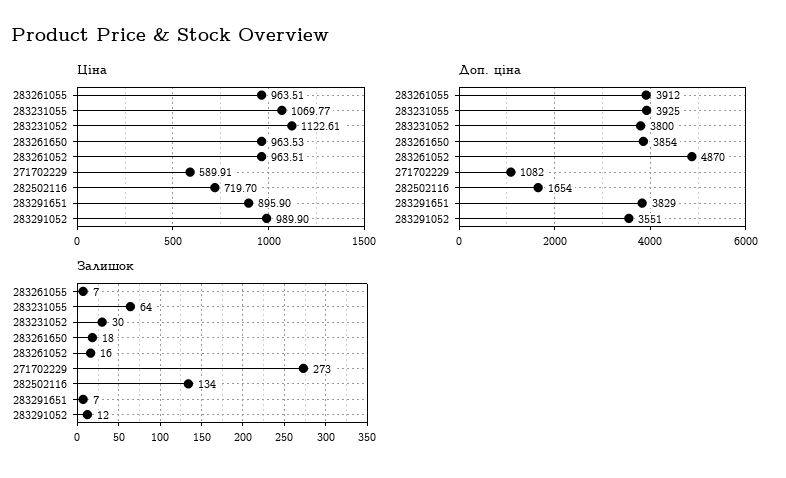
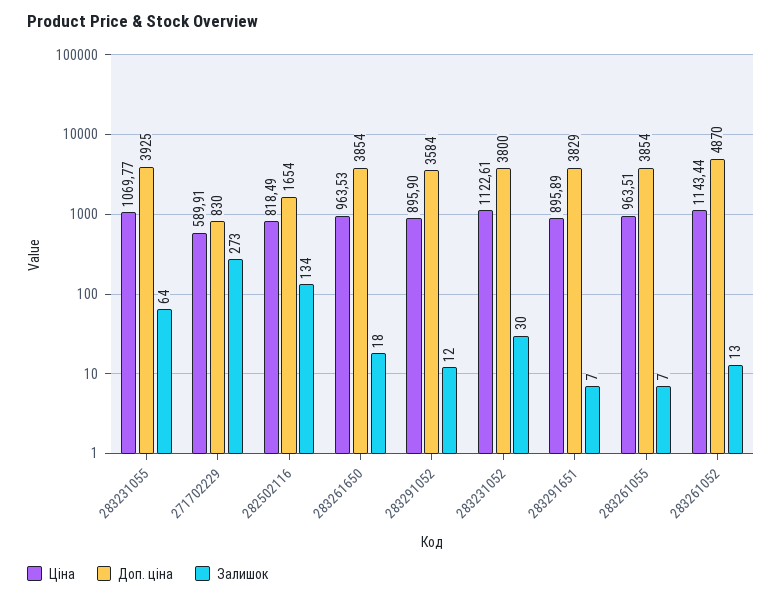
Ціна, 283261052: 963.51 -> 1143.44
Ціна, 282502116: 719.7 -> 818.49
Ціна, 283291651: 895.9 -> 895.89
Ціна, 283291052: 989.9 -> 895.9
Доп. ціна, 283261055: 3912 -> 3854
Доп. ціна, 271702229: 1082 -> 830
Доп. ціна, 283291052: 3551 -> 3584
Залишок, 283261052: 16 -> 13

